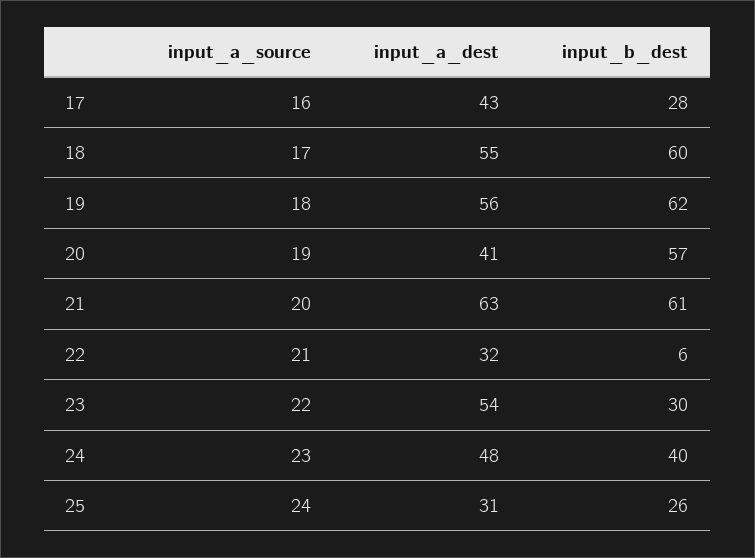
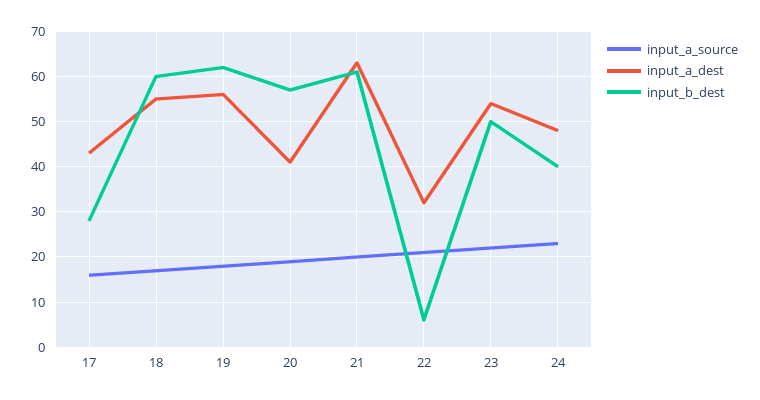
input_b_dest, 23: 30 -> 50
input_a_source, 25: 24 -> none
input_a_dest, 25: 31 -> none
input_b_dest, 25: 26 -> none

